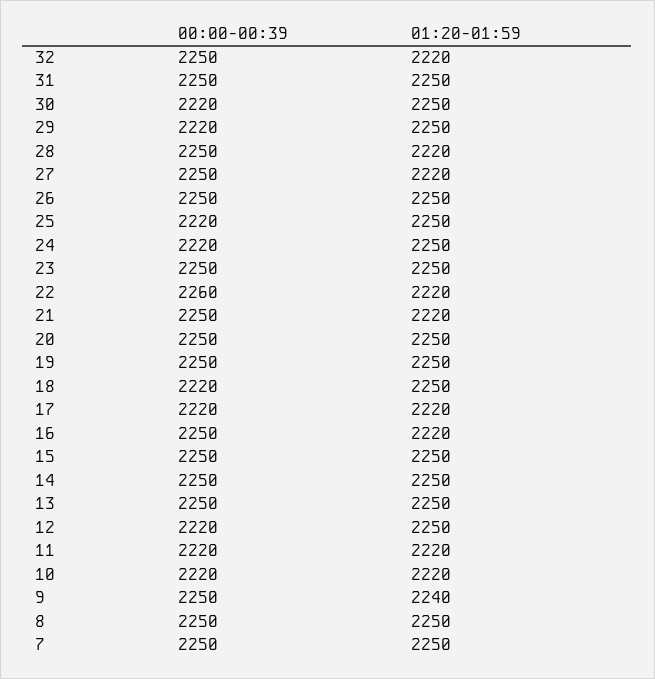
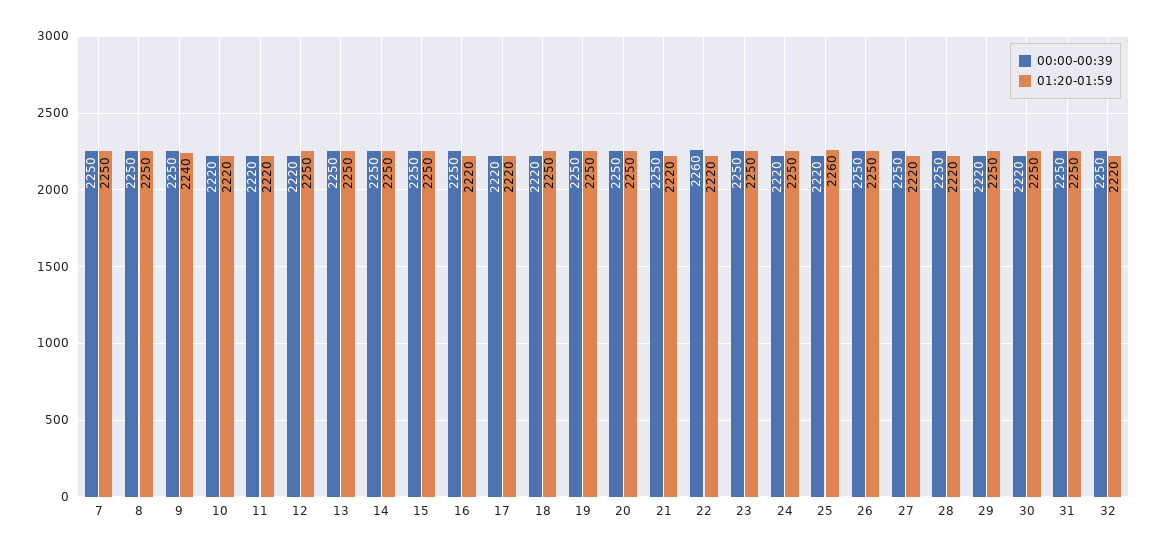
01:20-01:59, 25: 2250 -> 2260

